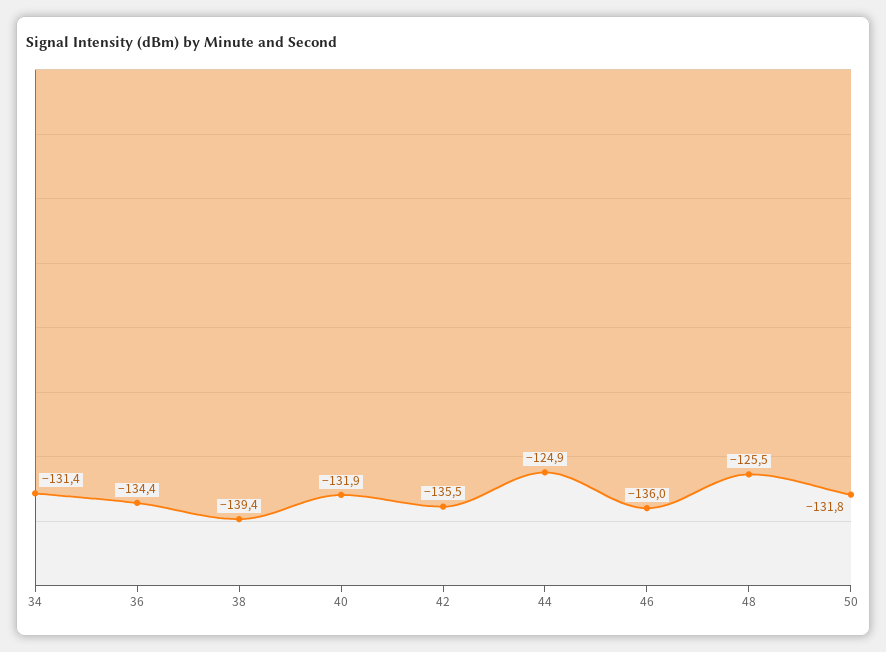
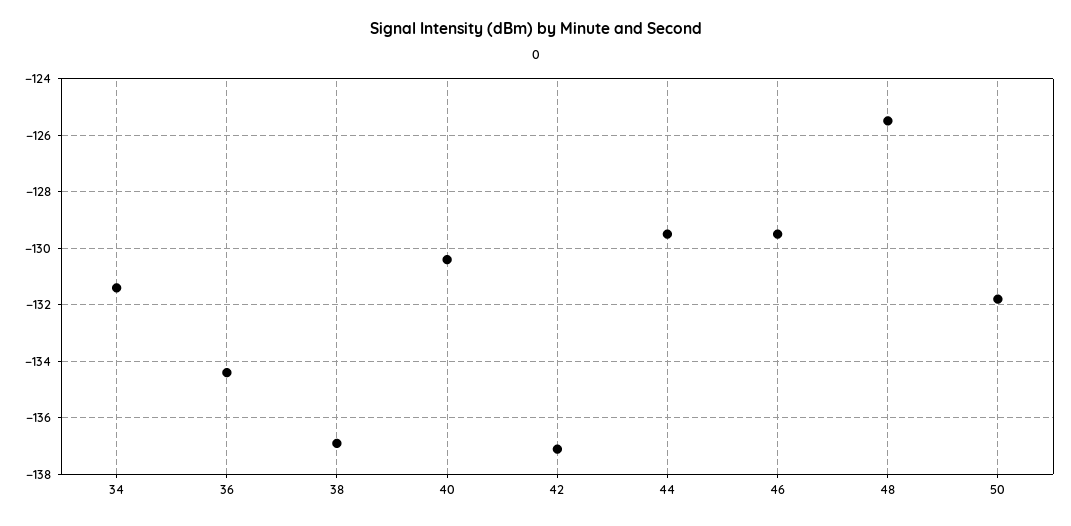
38: -139.4 -> -137
40: -131.9 -> -130.5
42: -135.5 -> -137
44: -124.9 -> -129.5
46: -136 -> -129.5

